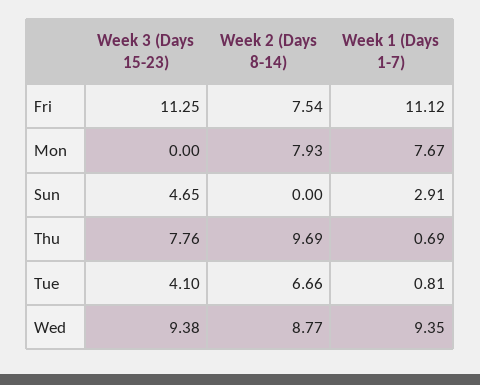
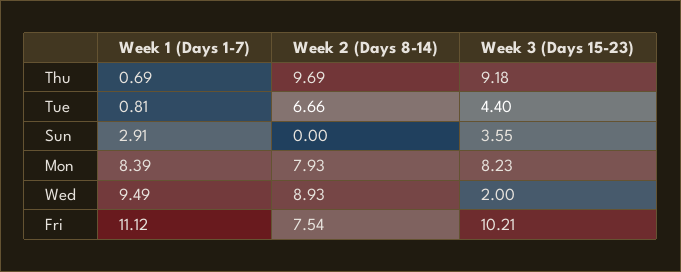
Week 3 (Days 15-23), Fri: 11.25 -> 10.21
Week 3 (Days 15-23), Mon: 0 -> 8.23
Week 1 (Days 1-7), Mon: 7.67 -> 8.39
Week 3 (Days 15-23), Sun: 4.65 -> 3.55
Week 3 (Days 15-23), Thu: 7.76 -> 9.18
Week 3 (Days 15-23), Tue: 4.1 -> 4.4
Week 3 (Days 15-23), Wed: 9.38 -> 2
Week 2 (Days 8-14), Wed: 8.77 -> 8.93
Week 1 (Days 1-7), Wed: 9.35 -> 9.49

